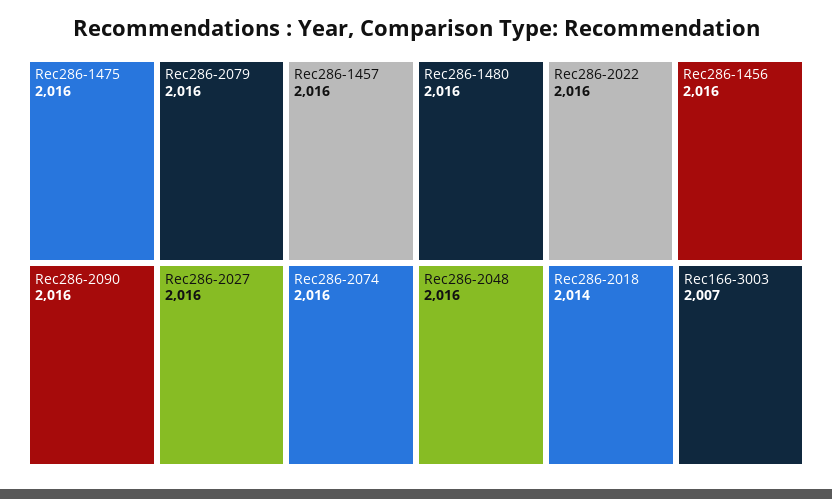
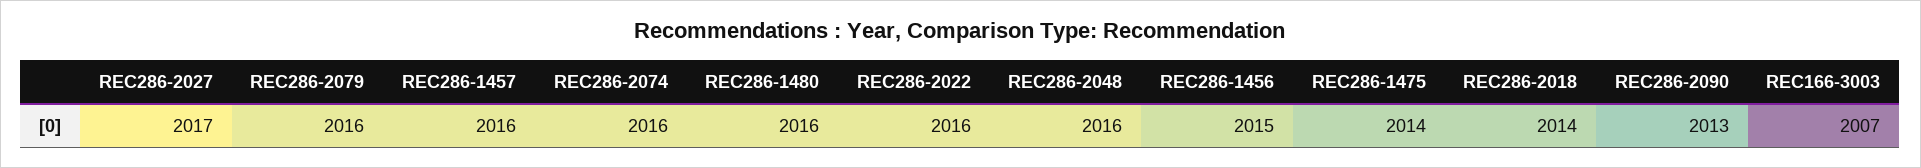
Rec286-1475: 2016 -> 2014
Rec286-2090: 2016 -> 2013
Rec286-2027: 2016 -> 2017
Rec286-1456: 2016 -> 2015

